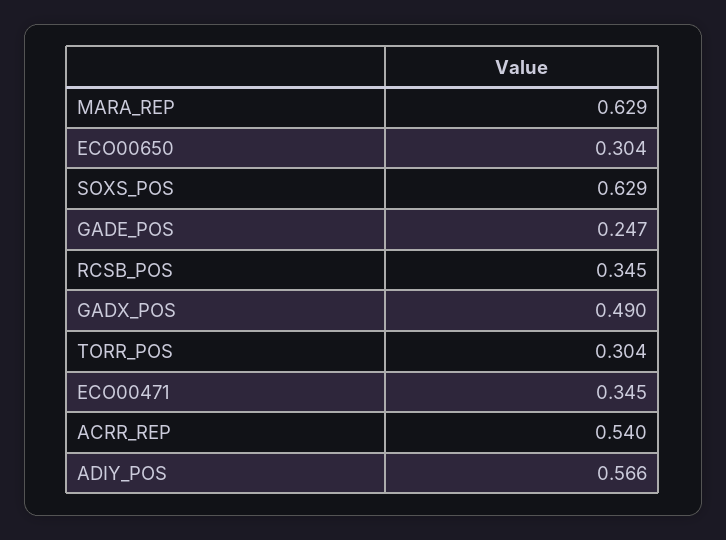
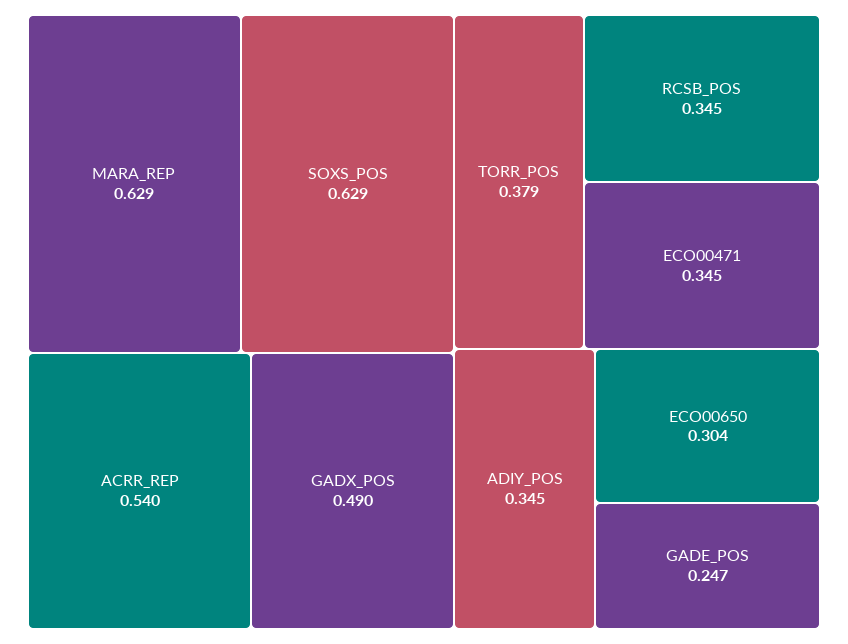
TORR_POS: 0.304 -> 0.379
ADIY_POS: 0.566 -> 0.345

